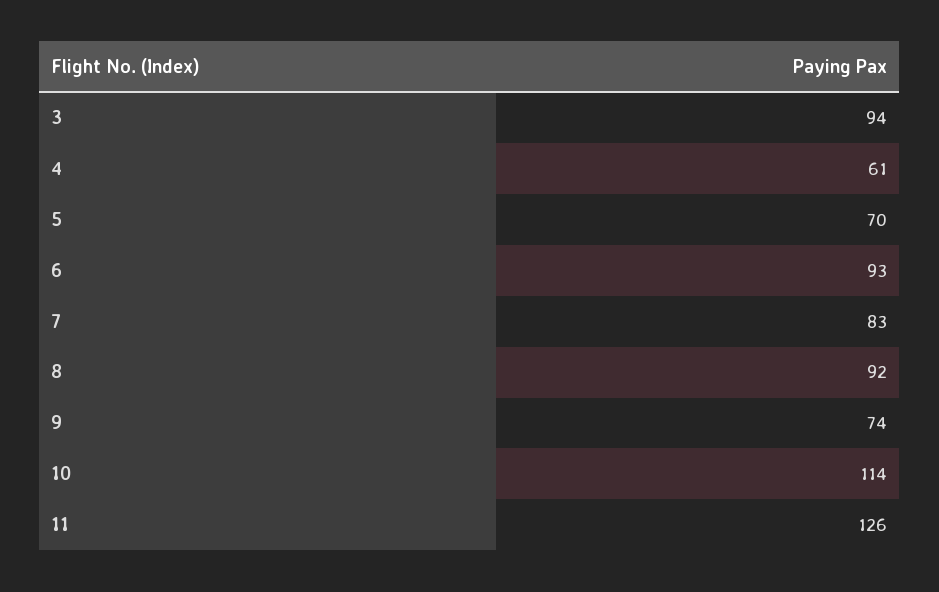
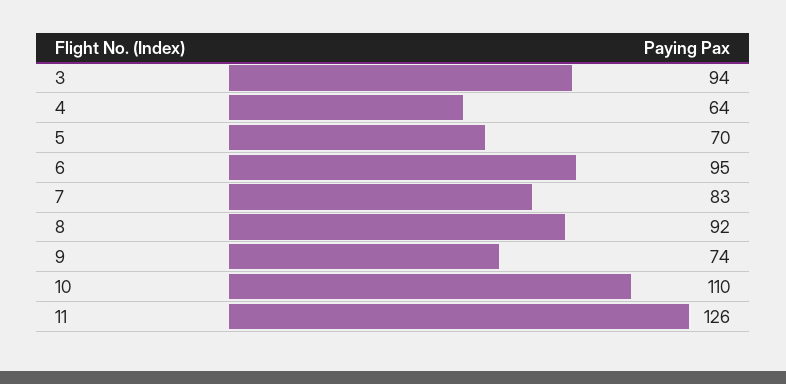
4: 61 -> 64
6: 93 -> 95
10: 114 -> 110

